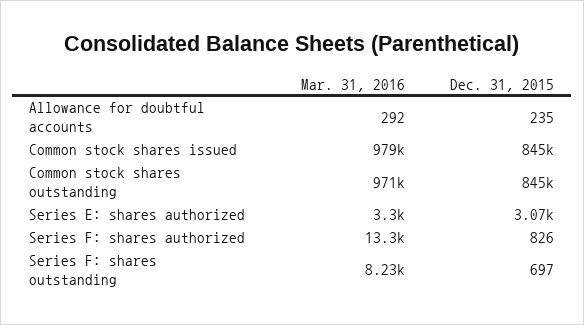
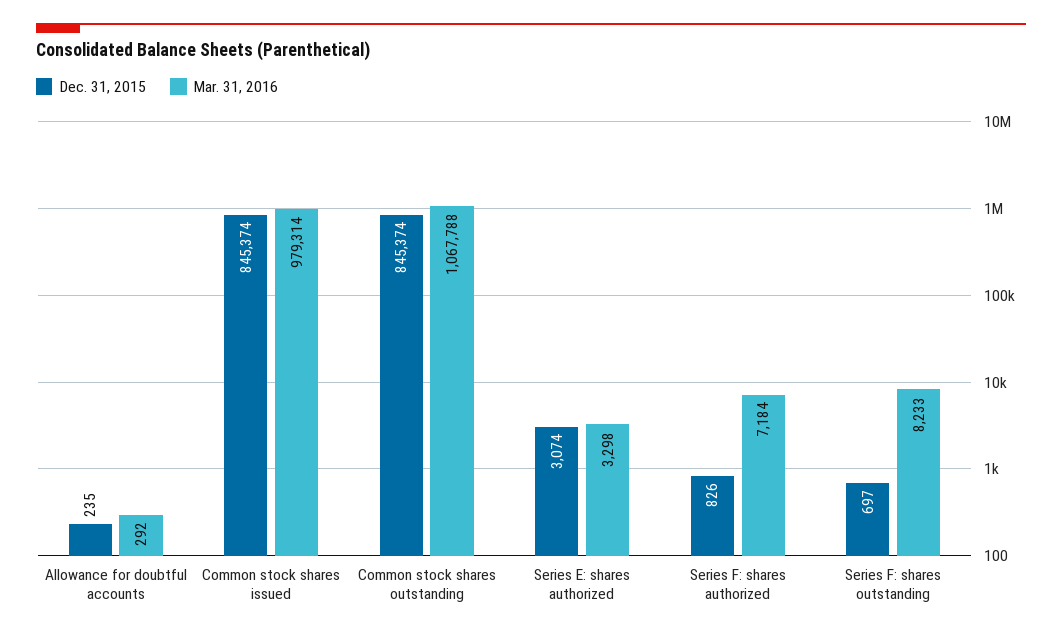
Mar. 31, 2016, Common stock shares outstanding: 971000 -> 1067788
Mar. 31, 2016, Series F: shares authorized: 13300 -> 7184

